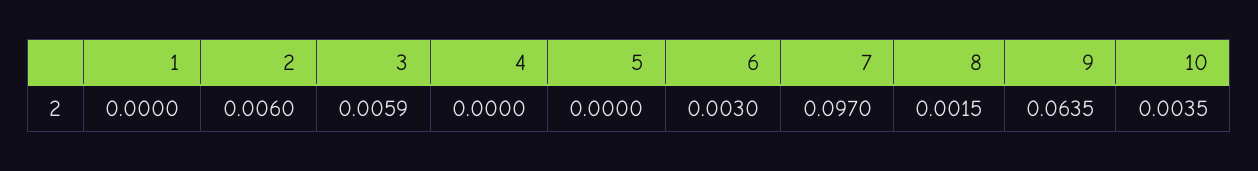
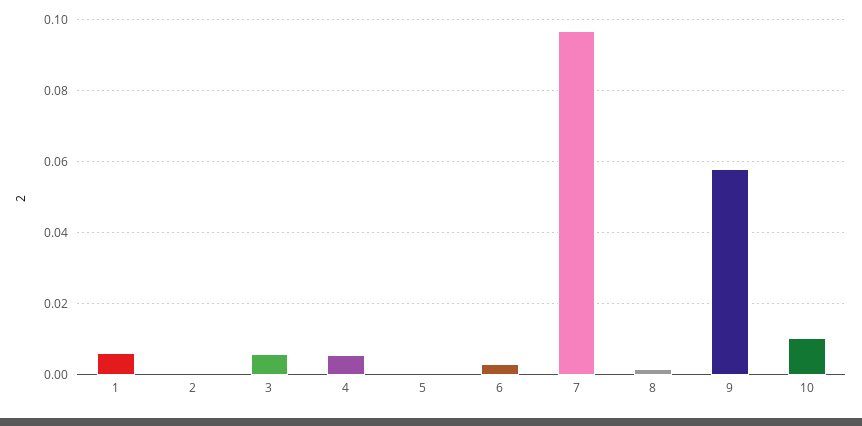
1: 0 -> 0.006
2: 0.006 -> 0
4: 0 -> 0.006
9: 0.0635 -> 0.058
10: 0.0035 -> 0.01

